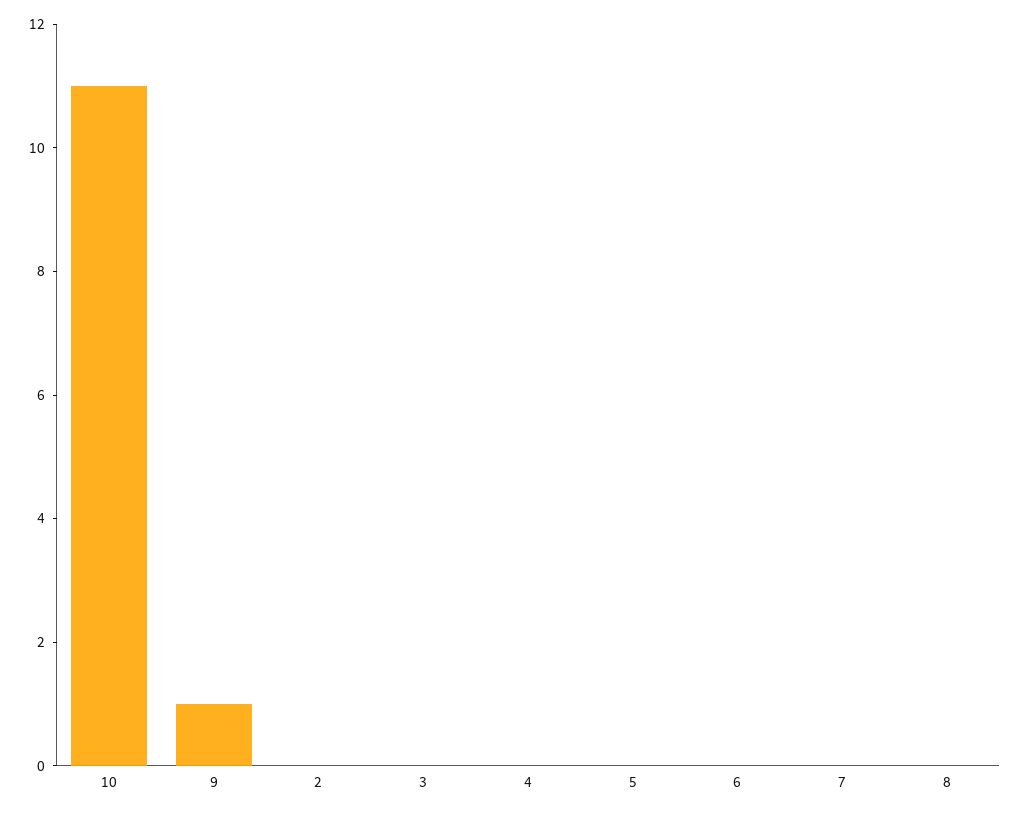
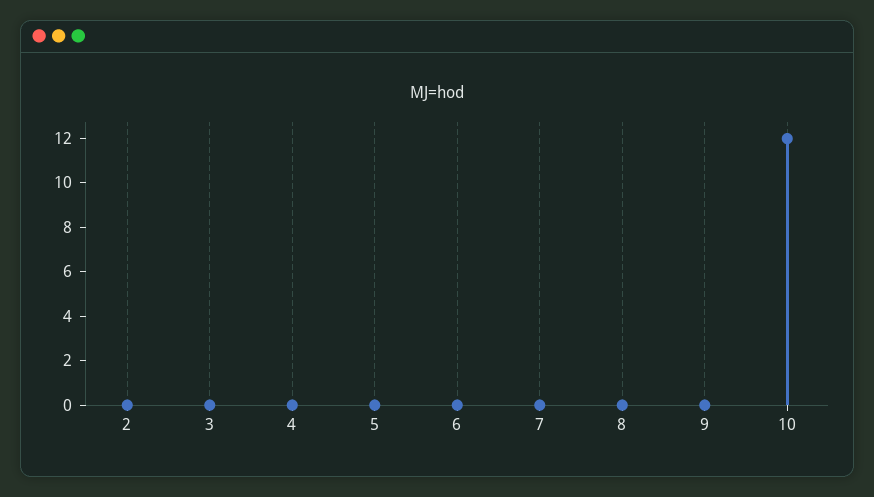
10: 11 -> 12
9: 1 -> 0

